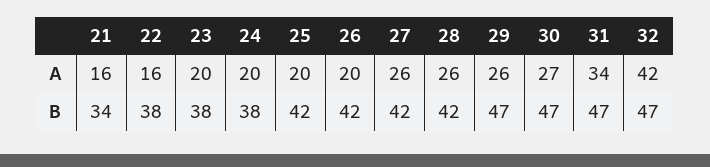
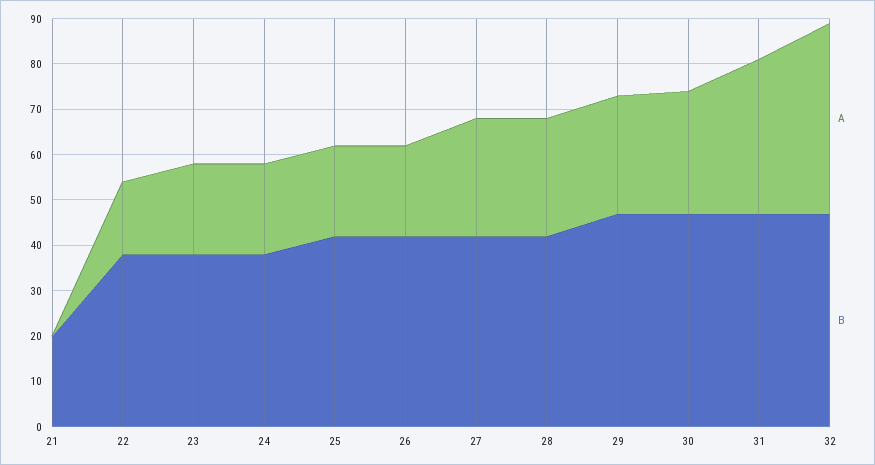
A, 21: 16 -> 0
B, 21: 34 -> 20

